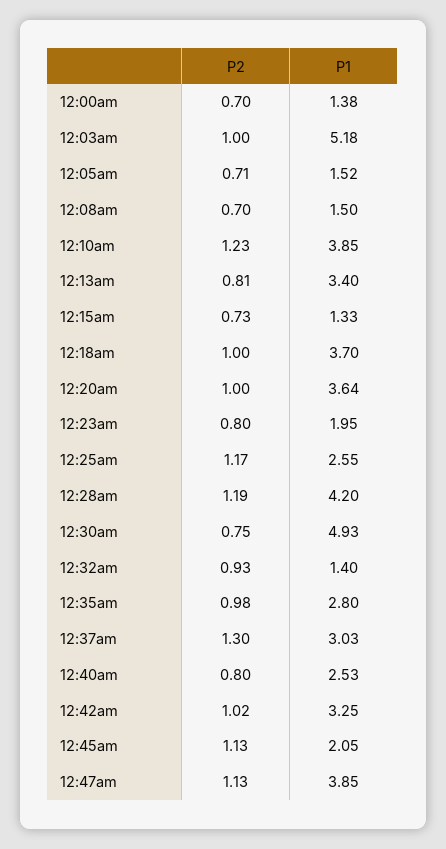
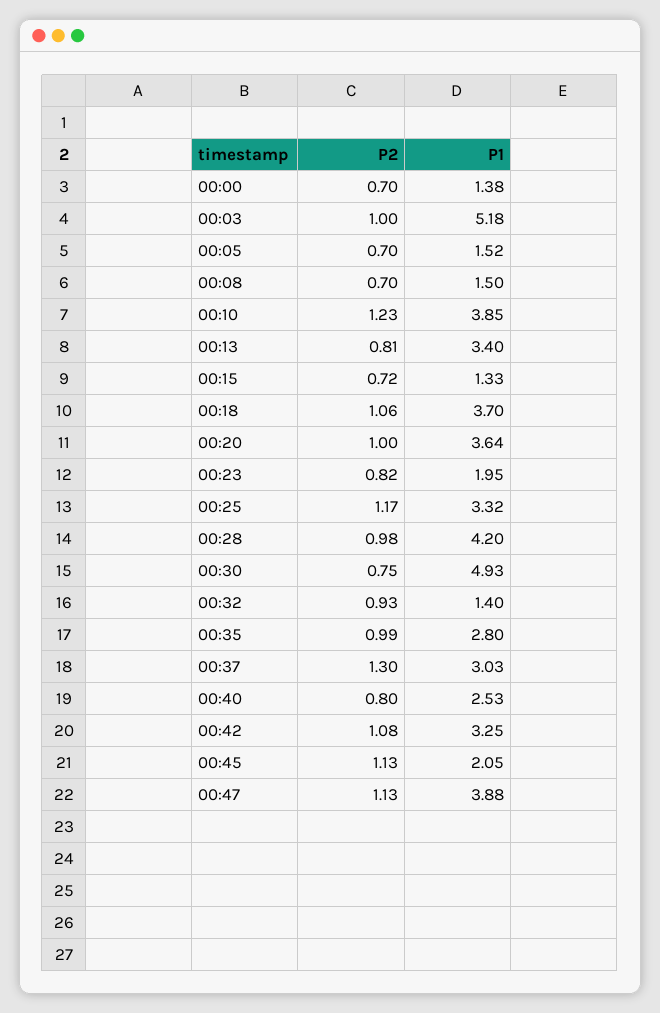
P2, 12:05am: 0.71 -> 0.7
P2, 12:15am: 0.73 -> 0.72
P2, 12:18am: 1 -> 1.06
P2, 12:23am: 0.8 -> 0.82
P1, 12:25am: 2.55 -> 3.32
P2, 12:28am: 1.19 -> 0.98
P2, 12:35am: 0.98 -> 0.99
P2, 12:42am: 1.02 -> 1.08
P1, 12:47am: 3.85 -> 3.88

